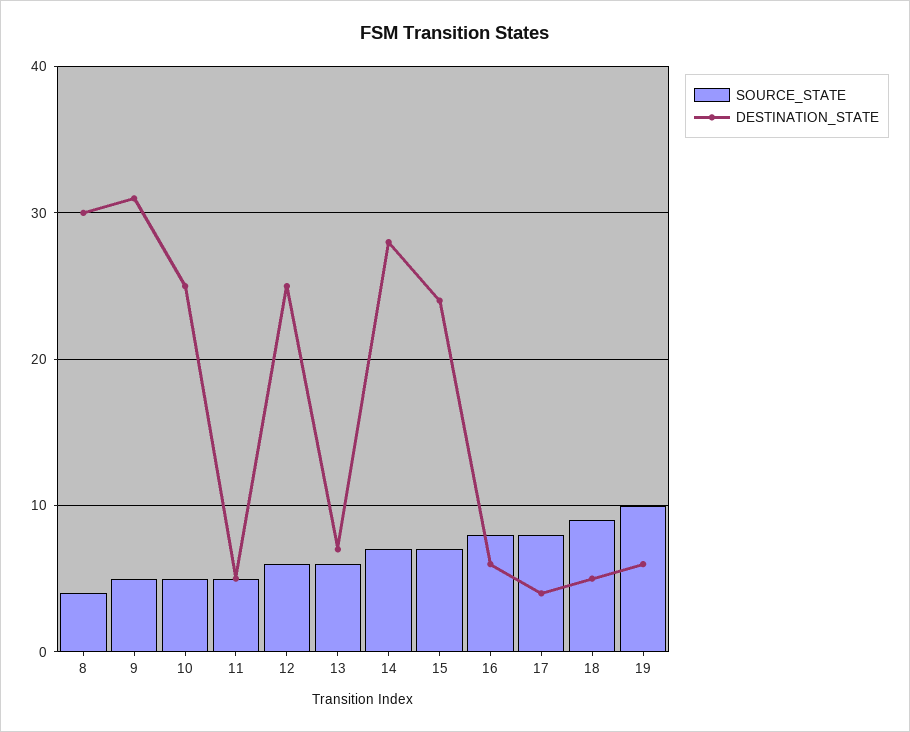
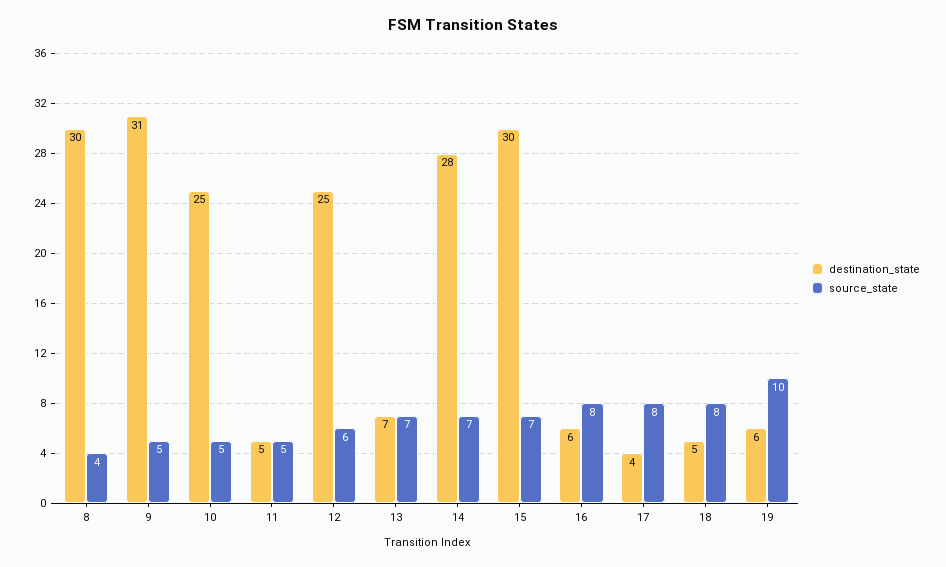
SOURCE_STATE, 13: 6 -> 7
DESTINATION_STATE, 15: 24 -> 30
SOURCE_STATE, 18: 9 -> 8

